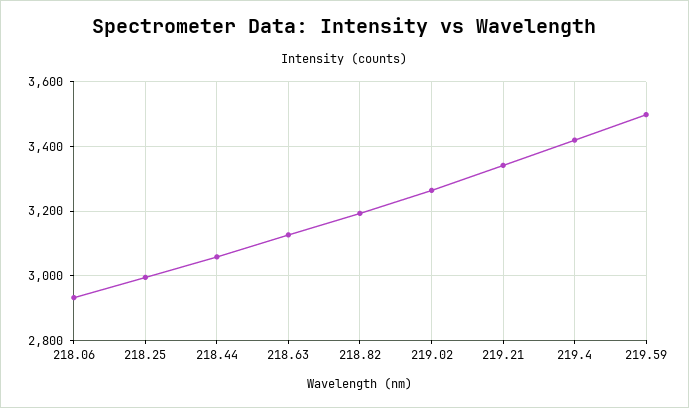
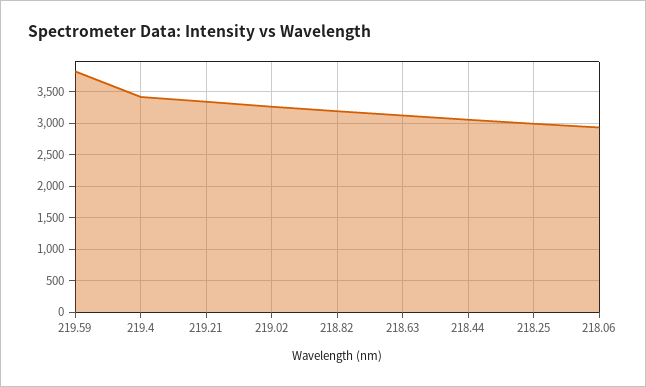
219.59: 3500 -> 3800

